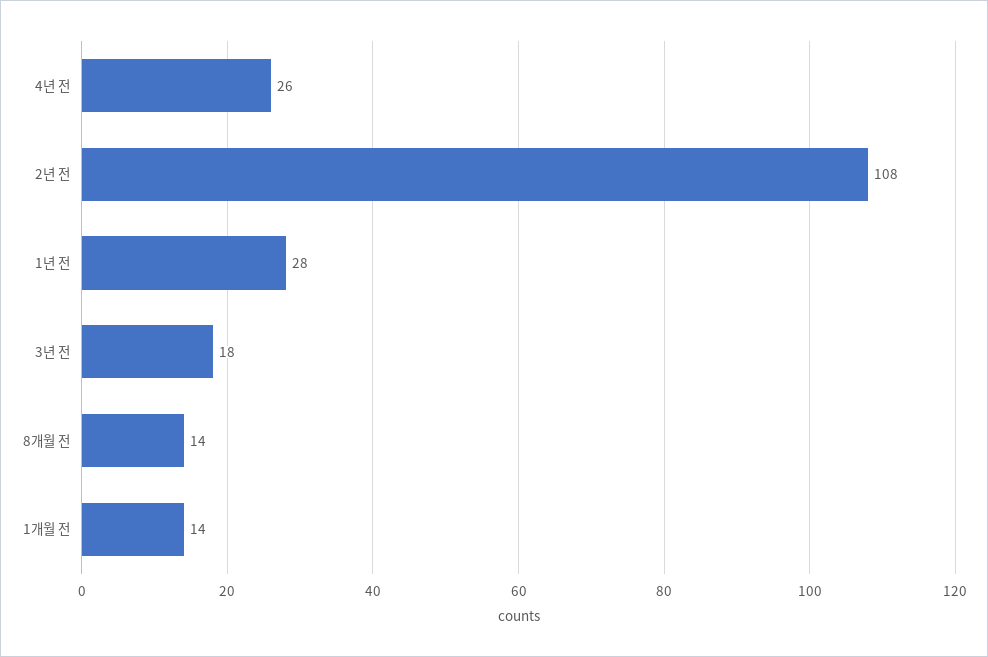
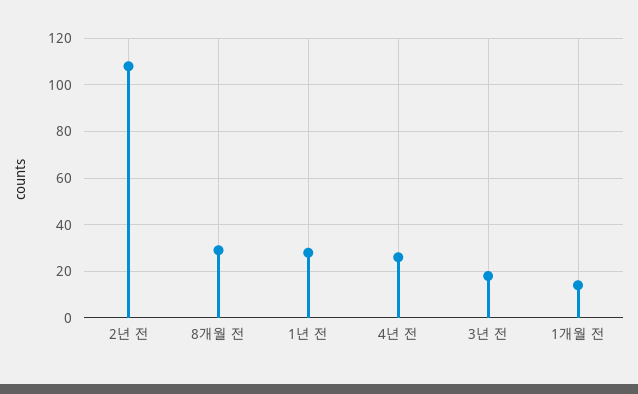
8개월 전: 14 -> 30

